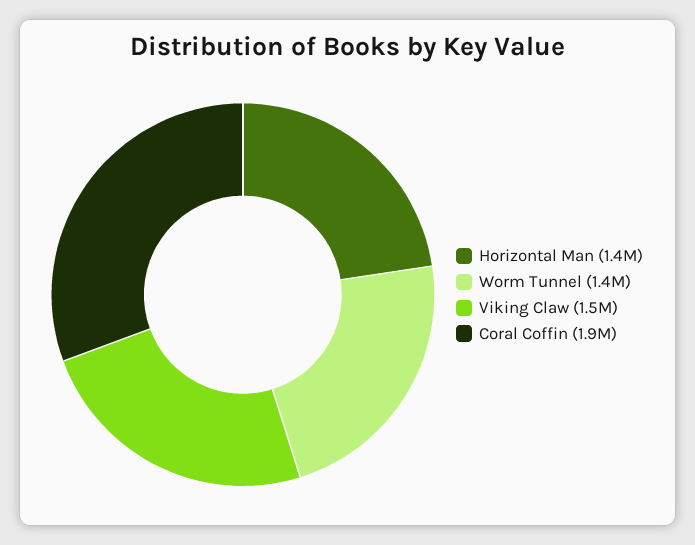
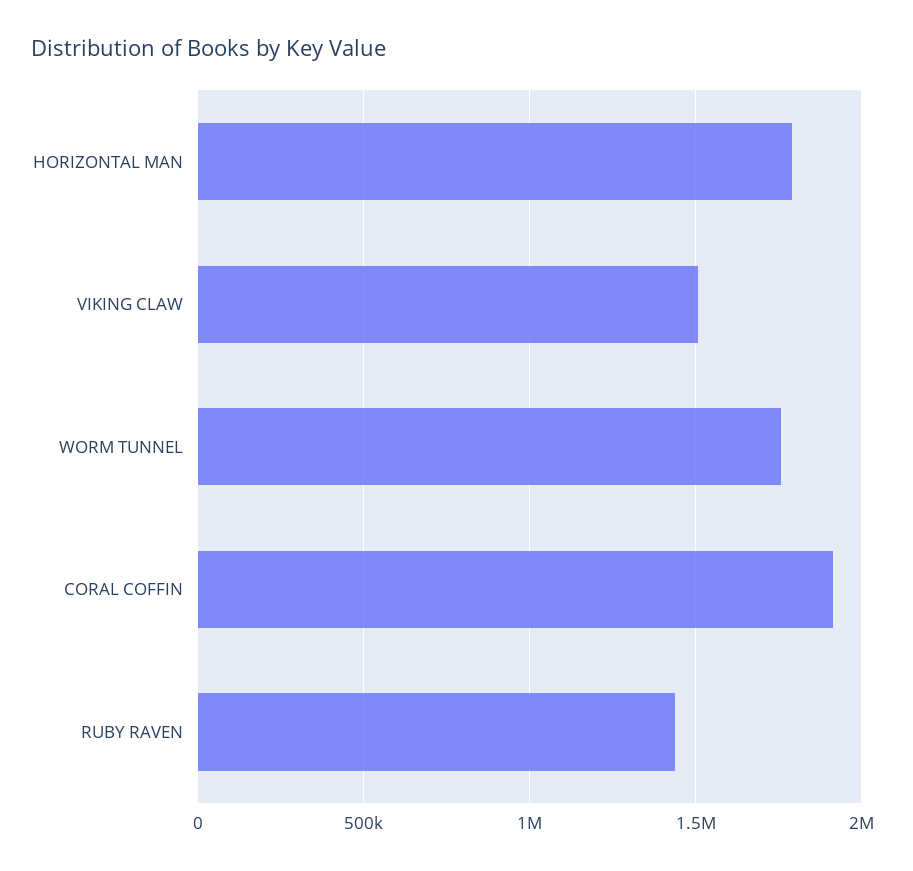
Horizontal Man: 1400000 -> 1800000
Worm Tunnel: 1400000 -> 1750000
RUBY RAVEN: none -> 1450000

